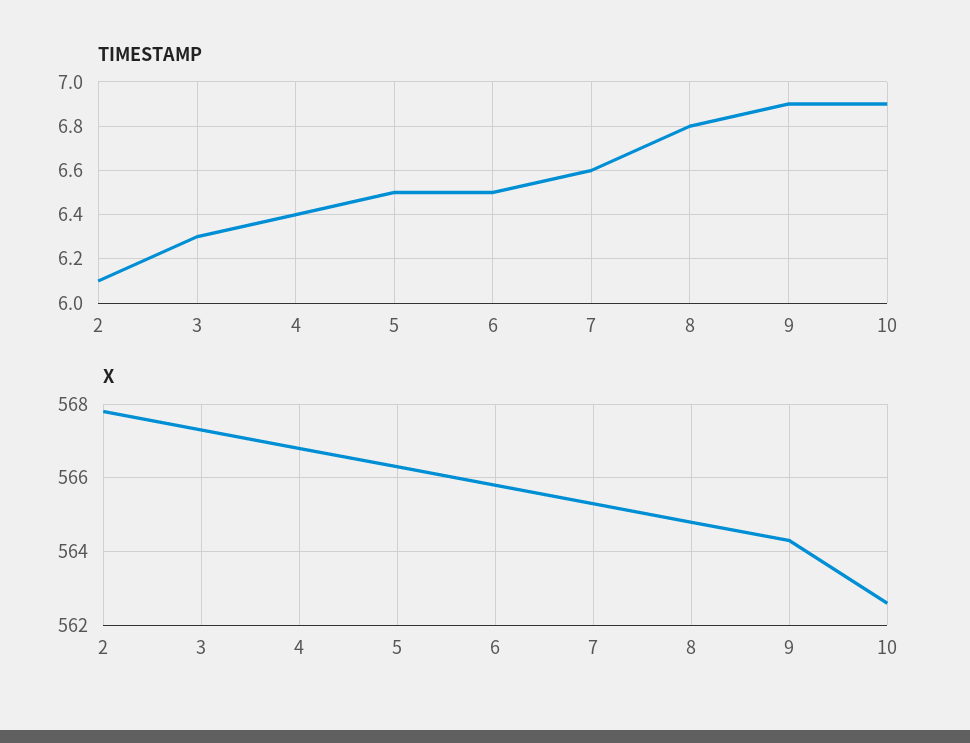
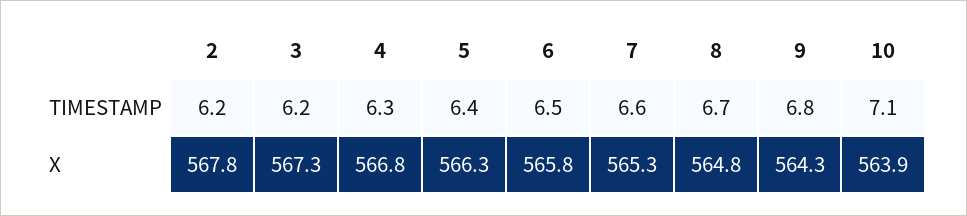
TIMESTAMP, 2: 6.1 -> 6.2
TIMESTAMP, 3: 6.3 -> 6.2
TIMESTAMP, 4: 6.4 -> 6.3
TIMESTAMP, 5: 6.5 -> 6.4
TIMESTAMP, 8: 6.8 -> 6.7
TIMESTAMP, 9: 6.9 -> 6.8
TIMESTAMP, 10: 6.9 -> 7.1
X, 10: 562.5 -> 563.9

